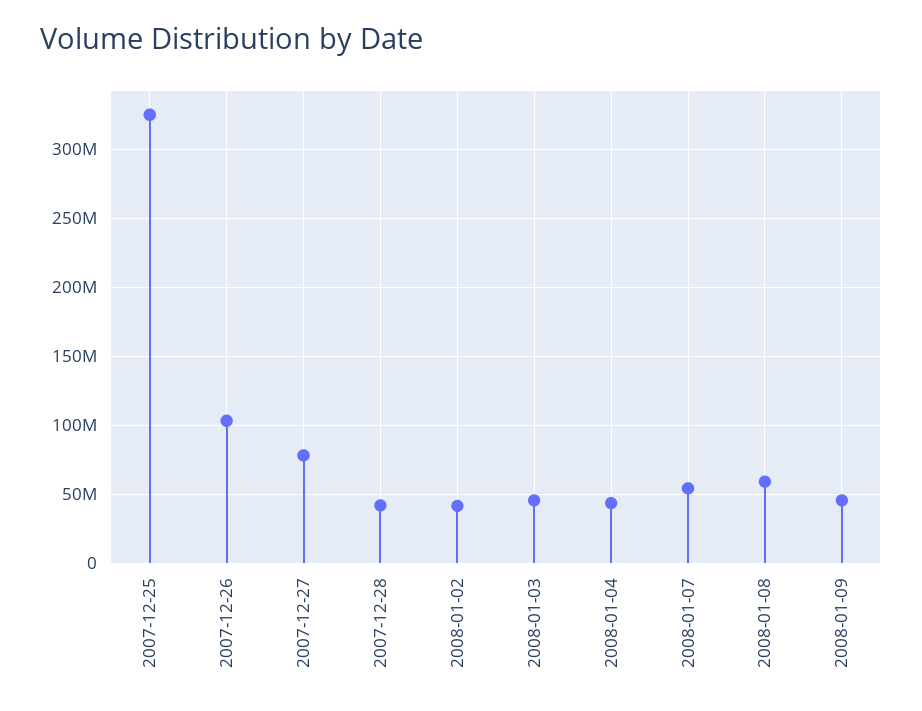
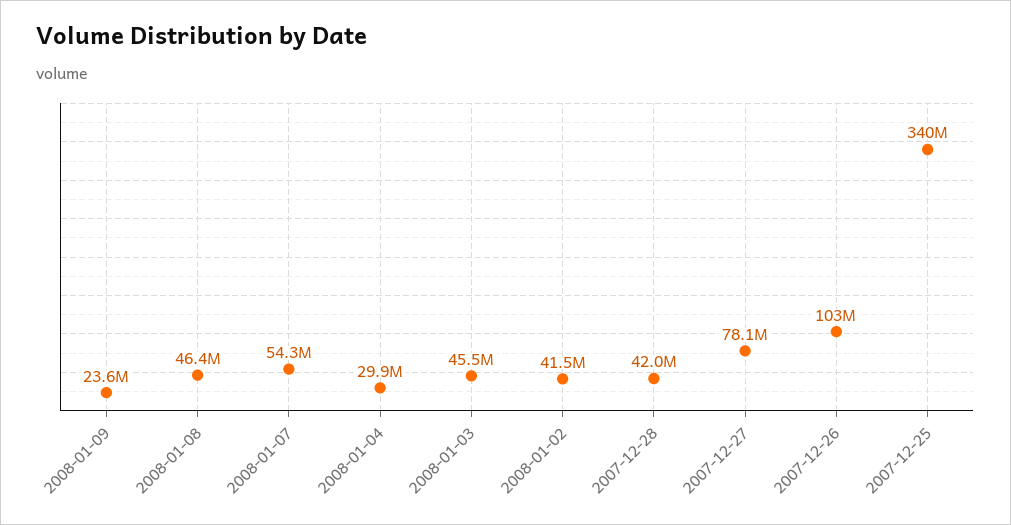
2007-12-25: 325000000 -> 340000000
2008-01-04: 45000000 -> 29900000
2008-01-08: 60000000 -> 46400000
2008-01-09: 45000000 -> 23600000

